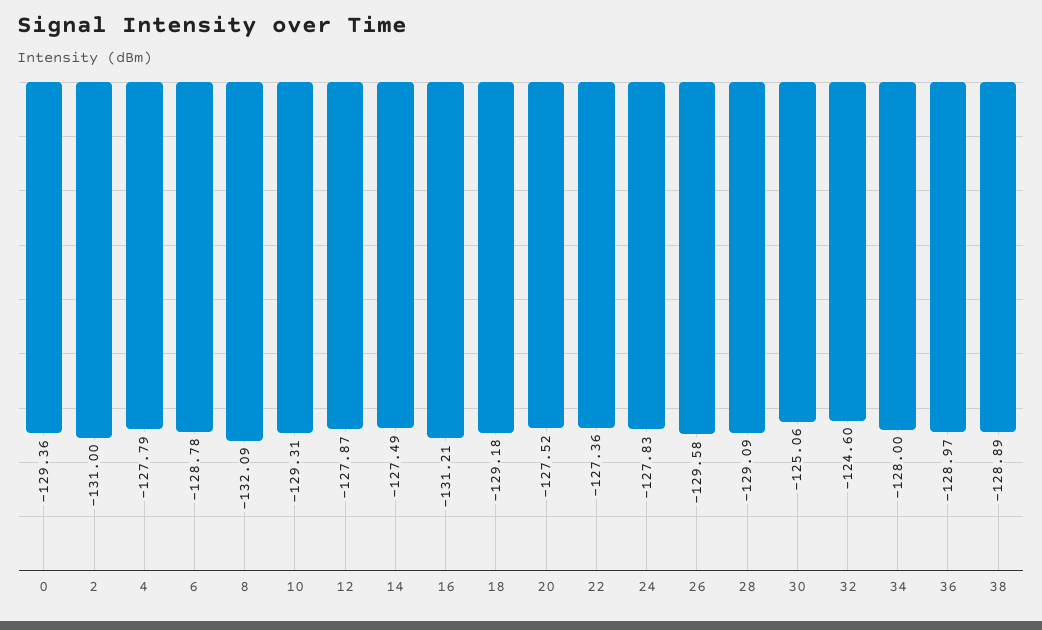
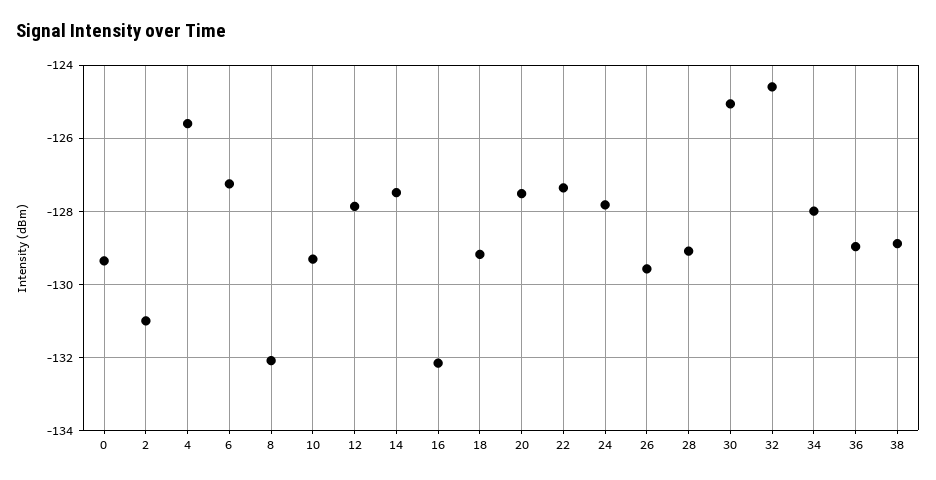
4: -127.79 -> -125.6
6: -128.78 -> -127.2
16: -131.21 -> -132.2

